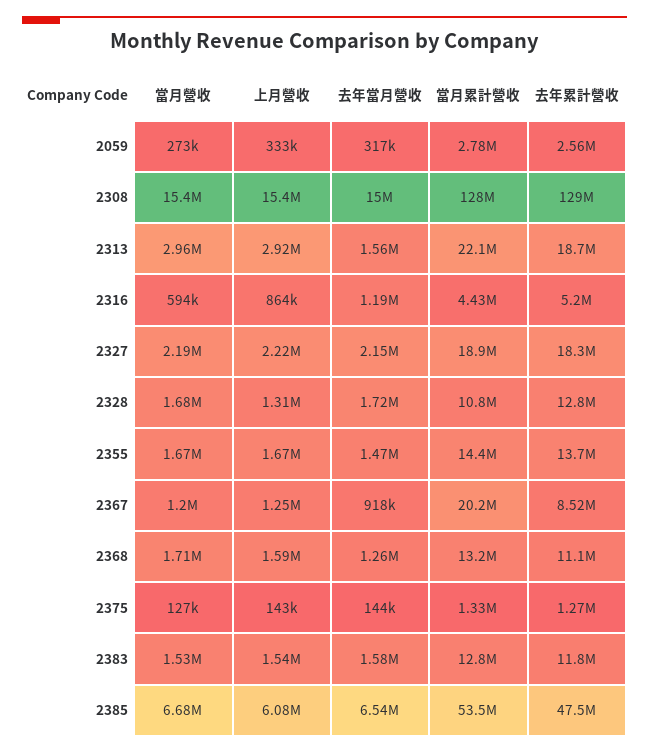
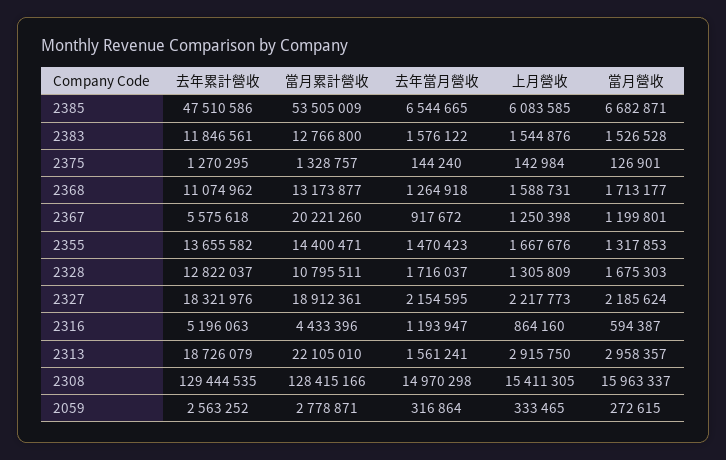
當月營收, 2308: 15400000 -> 15963337
當月營收, 2355: 1670000 -> 1317853
去年累計營收, 2367: 8520000 -> 5575618

